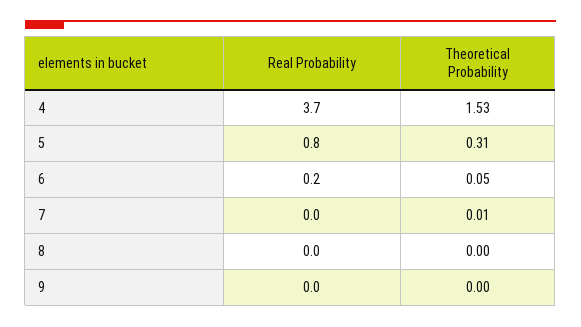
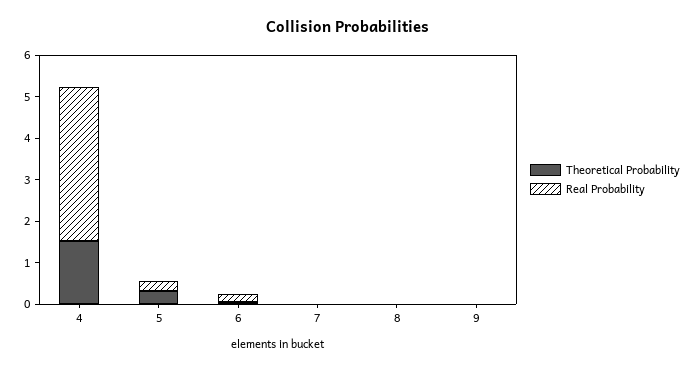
Real Probability, 5: 0.8 -> 0.2

